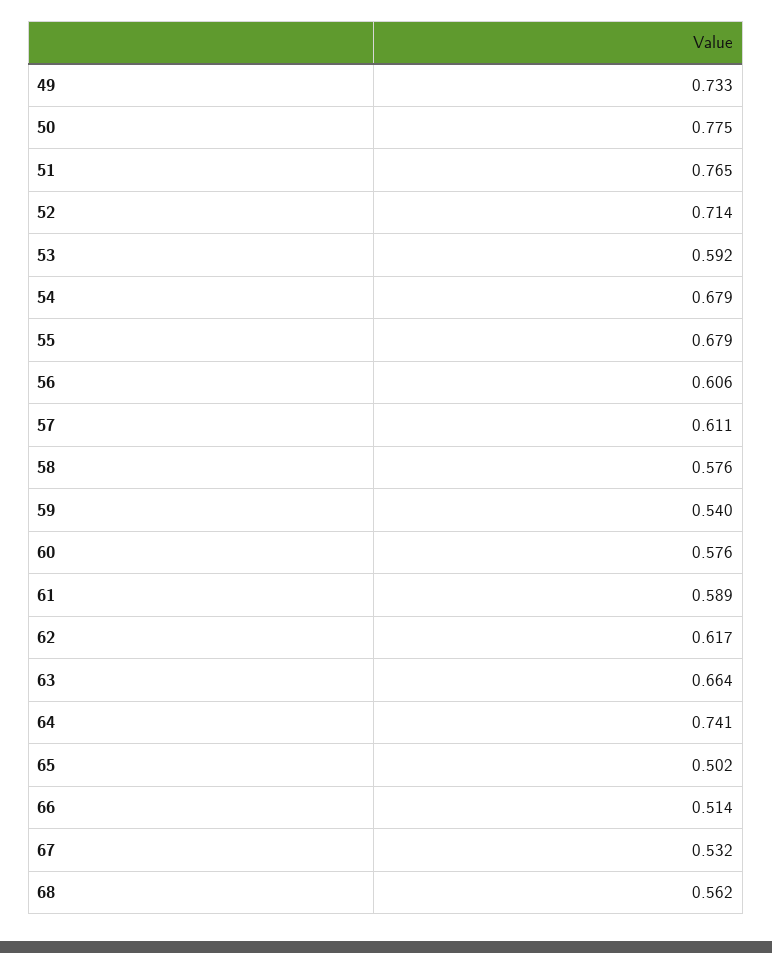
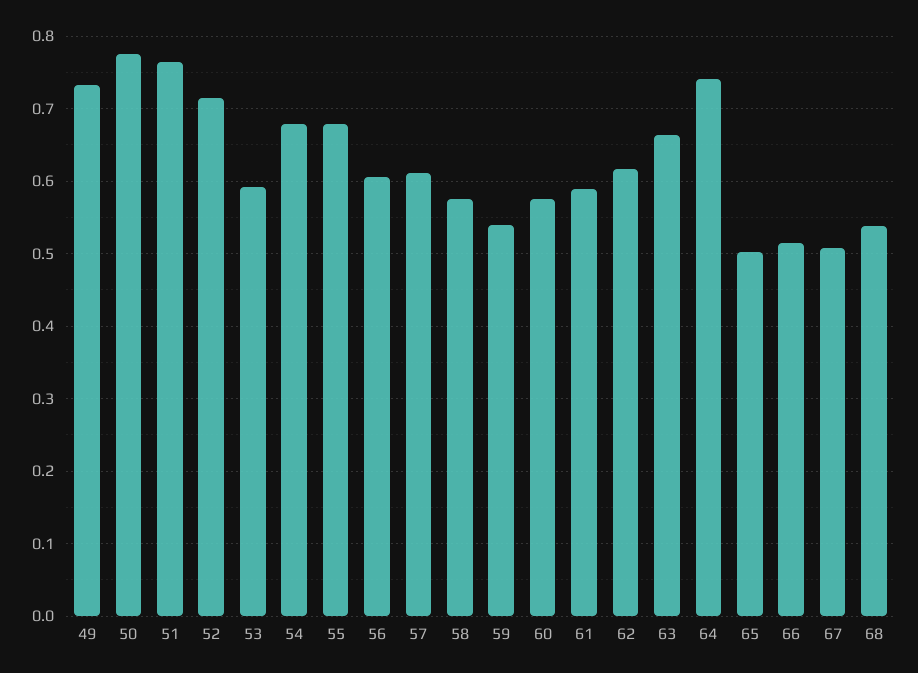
67: 0.532 -> 0.51
68: 0.562 -> 0.54

